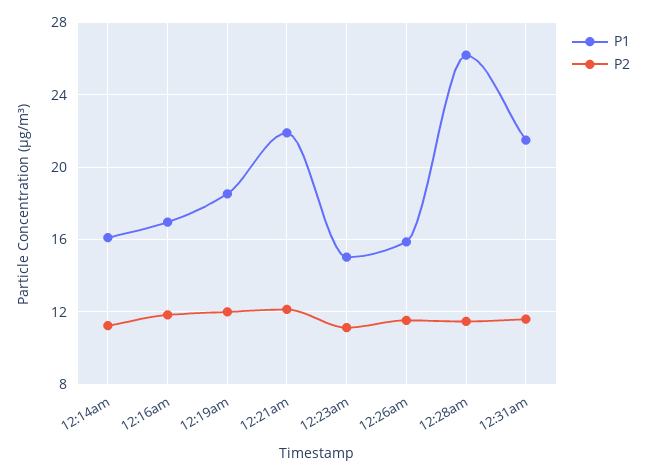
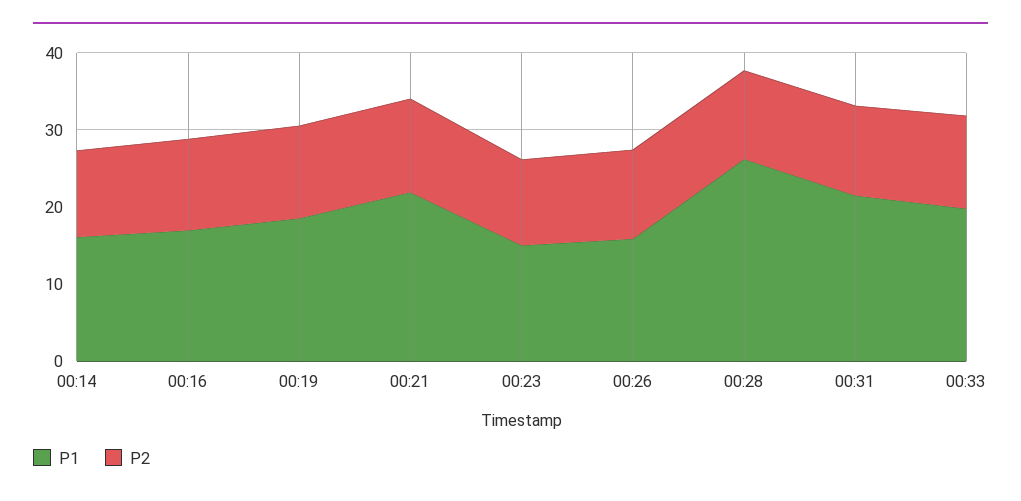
P1, 00:33: none -> 20
P2, 00:33: none -> 12

